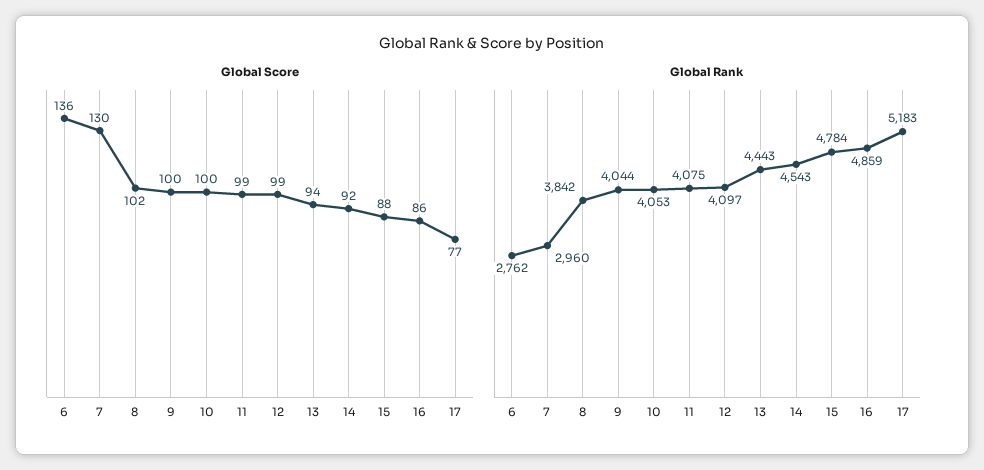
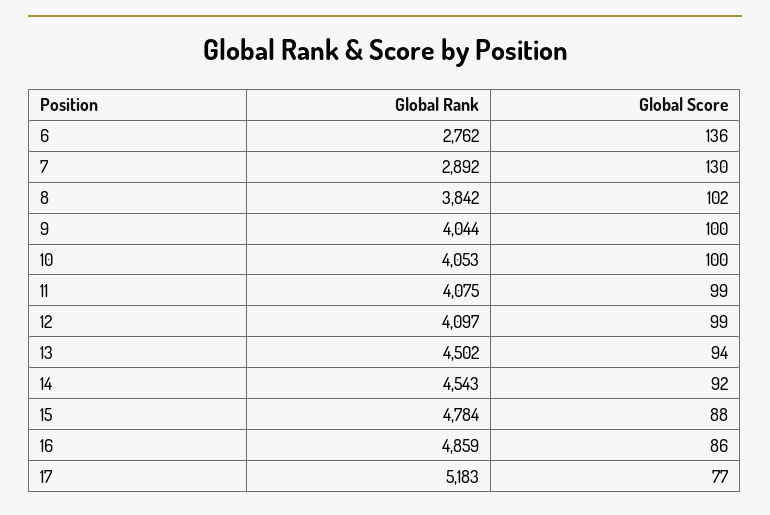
Global Rank, 7: 2960 -> 2892
Global Rank, 13: 4443 -> 4502

